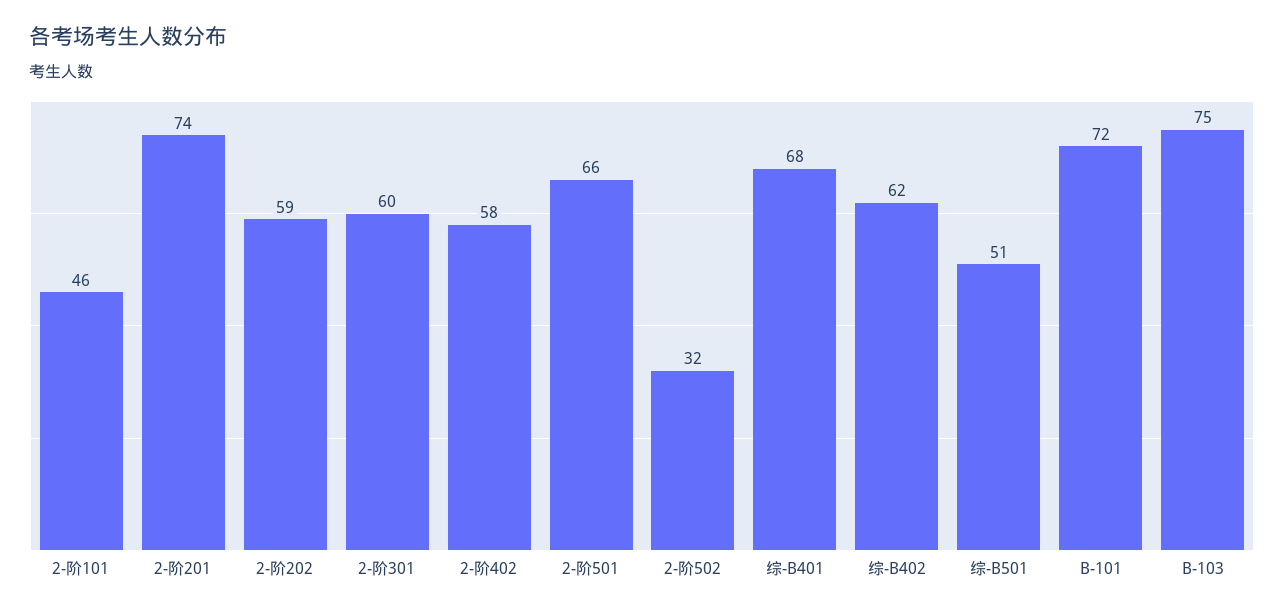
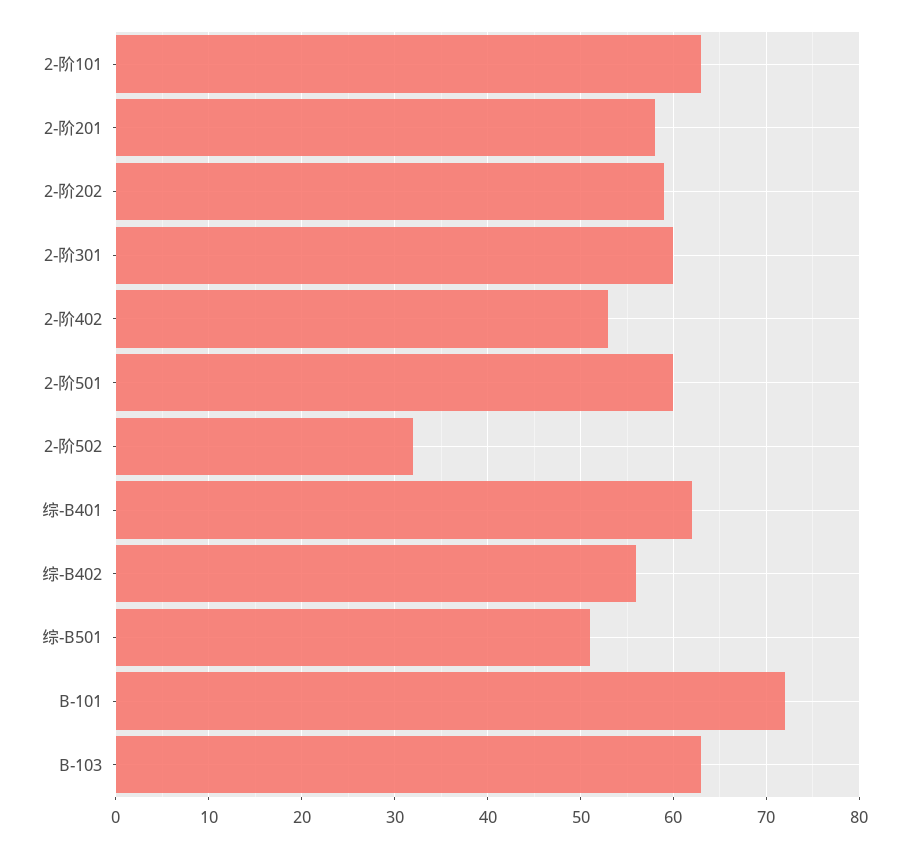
2-阶101: 46 -> 63
2-阶201: 74 -> 58
2-阶402: 58 -> 53
2-阶501: 66 -> 60
综-B401: 68 -> 62
综-B402: 62 -> 56
B-103: 75 -> 63

